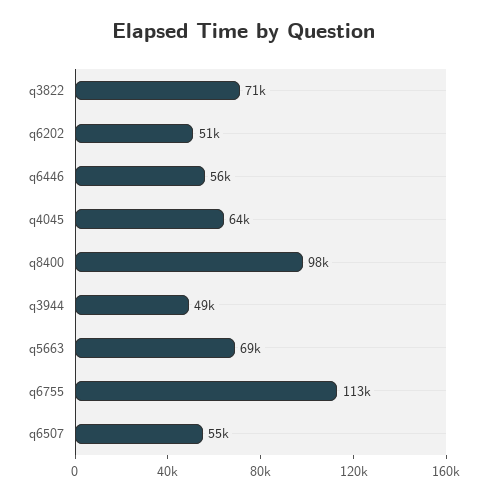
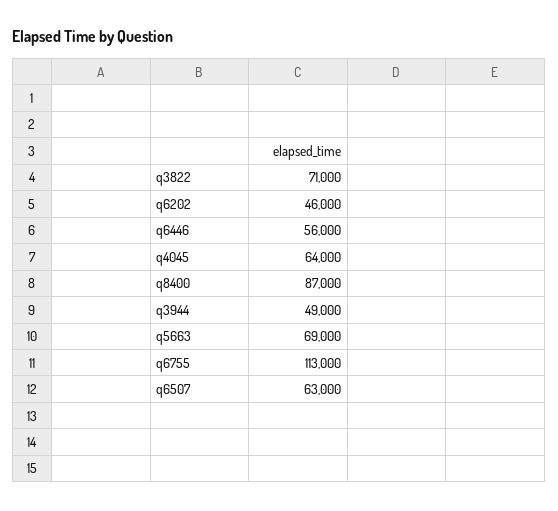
q6202: 51000 -> 46000
q8400: 98000 -> 87000
q6507: 55000 -> 63000

